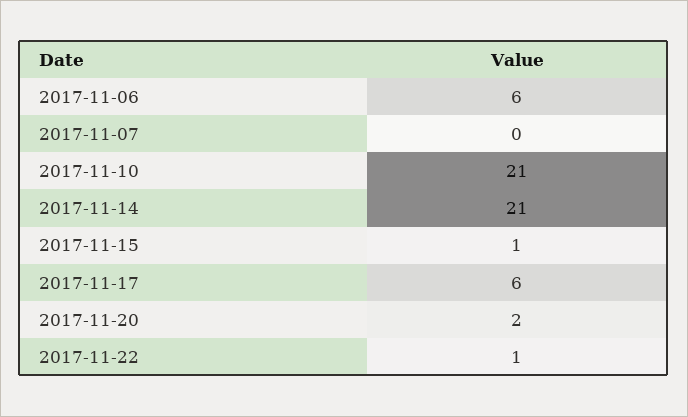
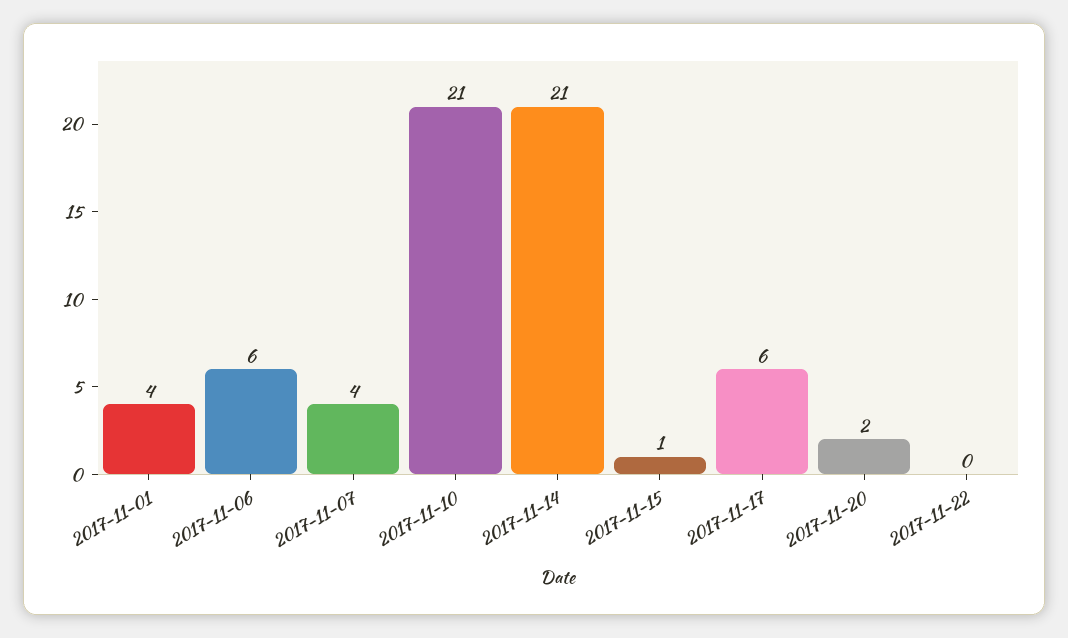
2017-11-07: 0 -> 4
2017-11-22: 1 -> 0
2017-11-01: none -> 4

